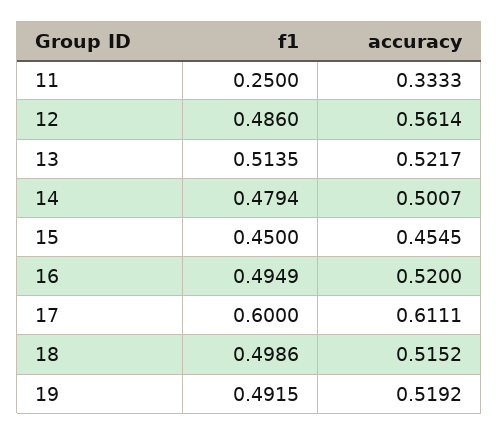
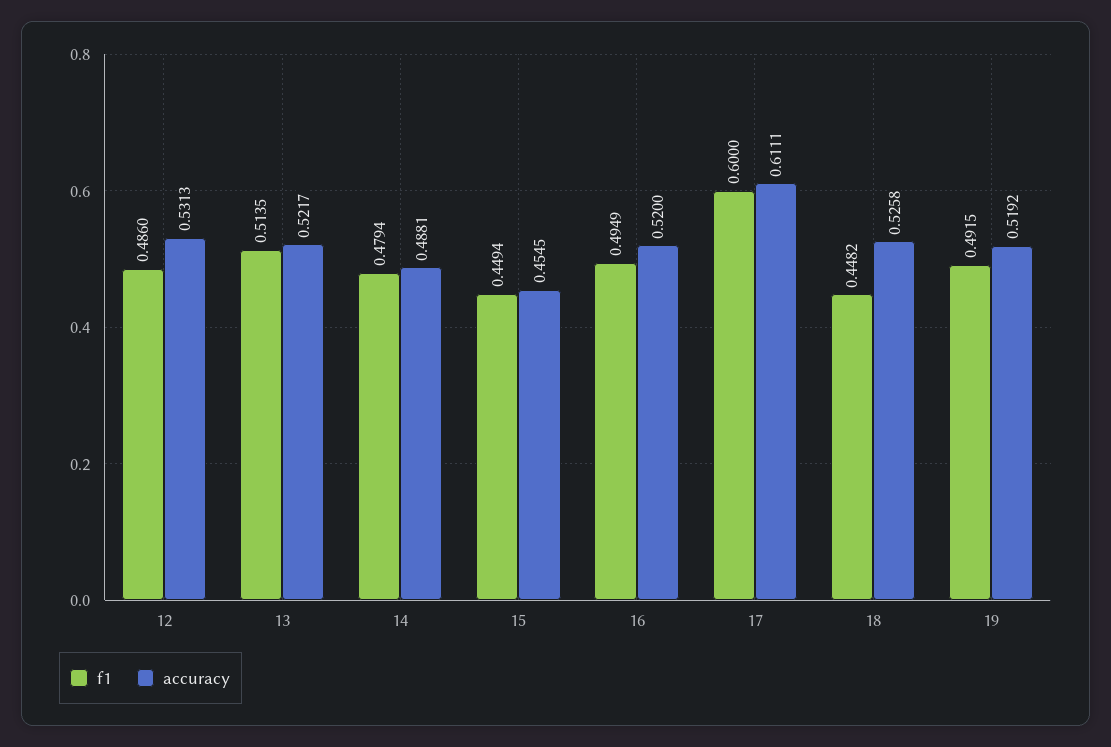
f1, 11: 0.25 -> none
accuracy, 11: 0.3333 -> none
accuracy, 12: 0.5614 -> 0.5313
accuracy, 14: 0.5007 -> 0.4881
f1, 15: 0.45 -> 0.4494
f1, 18: 0.4986 -> 0.4482
accuracy, 18: 0.5152 -> 0.5258

